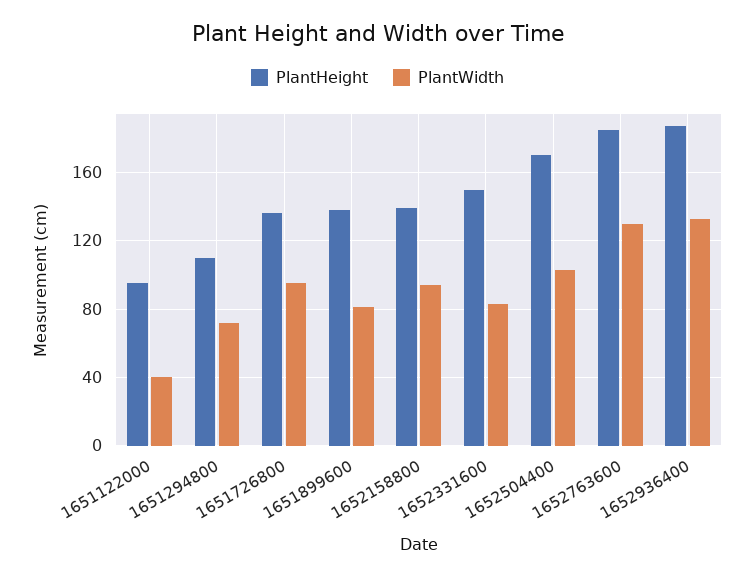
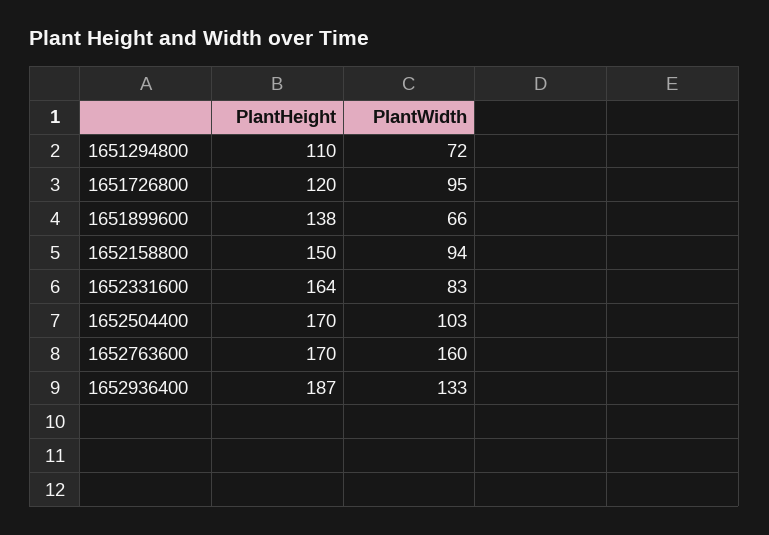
PlantHeight, 1651122000: 95 -> none
PlantWidth, 1651122000: 40 -> none
PlantHeight, 1651726800: 135 -> 120
PlantWidth, 1651899600: 80 -> 66
PlantHeight, 1652158800: 140 -> 150
PlantHeight, 1652331600: 150 -> 164
PlantHeight, 1652763600: 185 -> 170
PlantWidth, 1652763600: 130 -> 160

